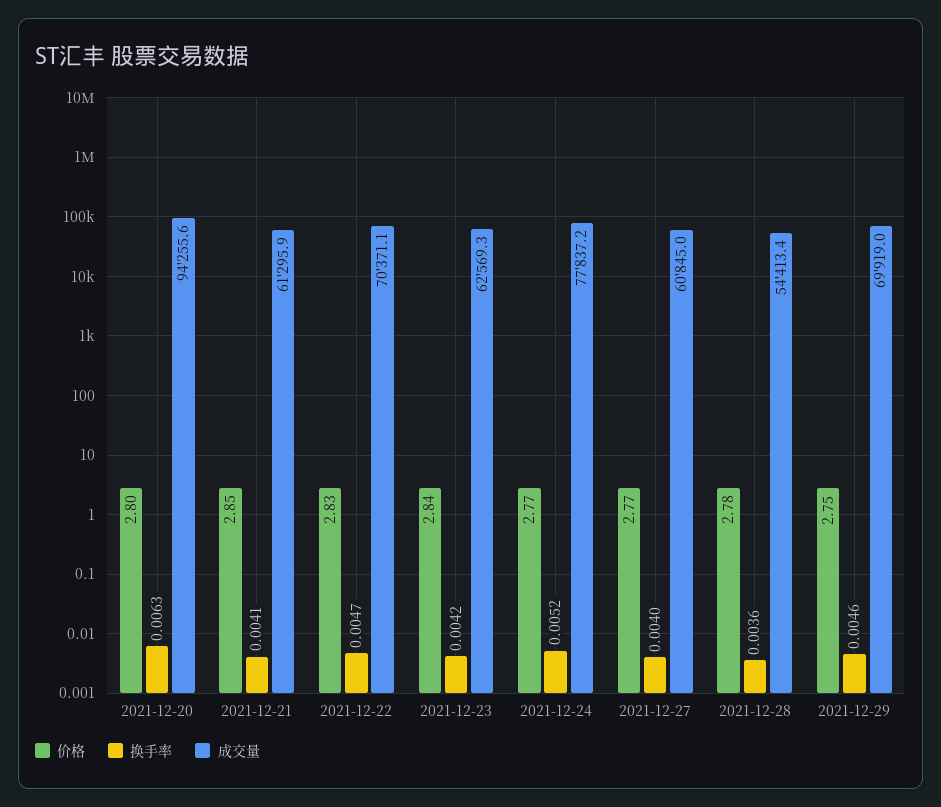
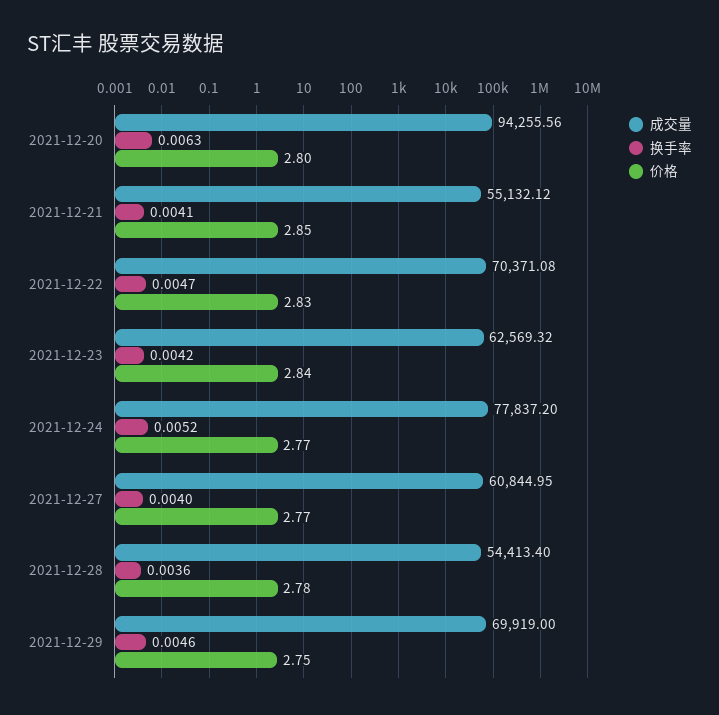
成交量, 2021-12-21: 61295.9 -> 55132.12

